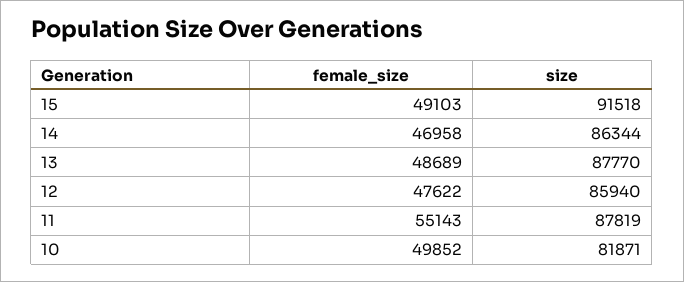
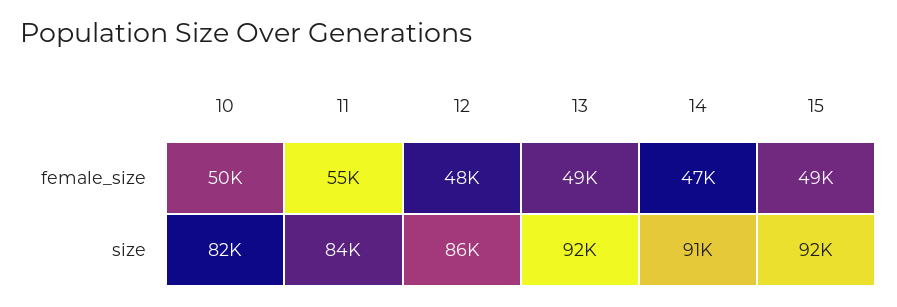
size, 14: 86344 -> 91000
size, 13: 87770 -> 92000
size, 11: 87819 -> 84000

